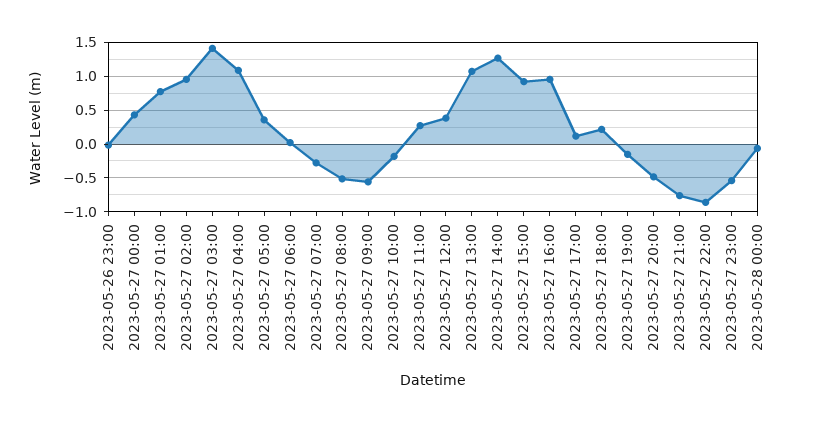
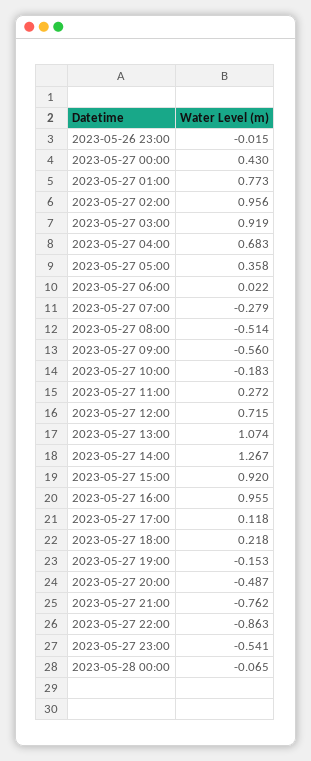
2023-05-27 03:00: 1.4 -> 0.919
2023-05-27 04:00: 1.1 -> 0.683
2023-05-27 12:00: 0.4 -> 0.715

